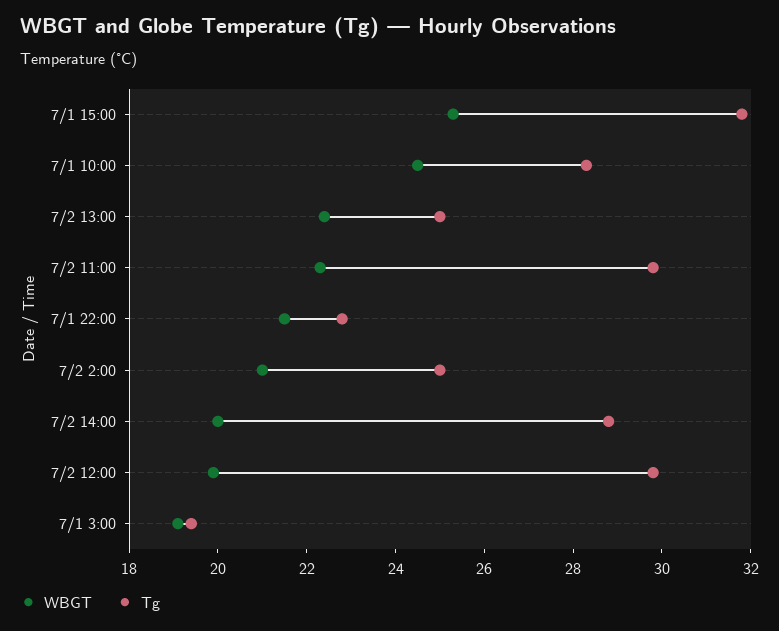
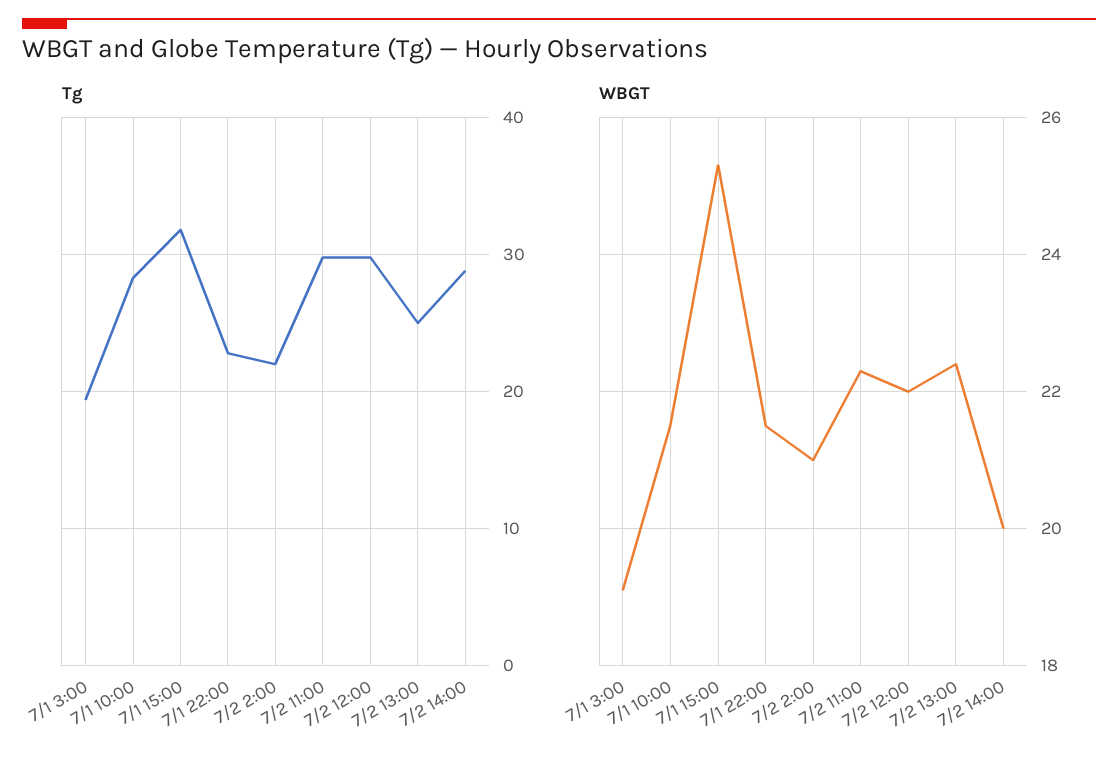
WBGT, 7/1 10:00: 24.5 -> 21.5
Tg, 7/2 2:00: 25 -> 22
WBGT, 7/2 12:00: 20 -> 22

